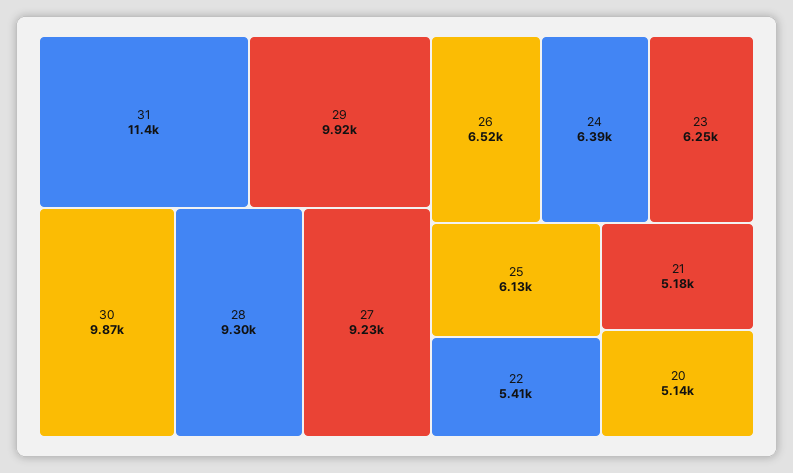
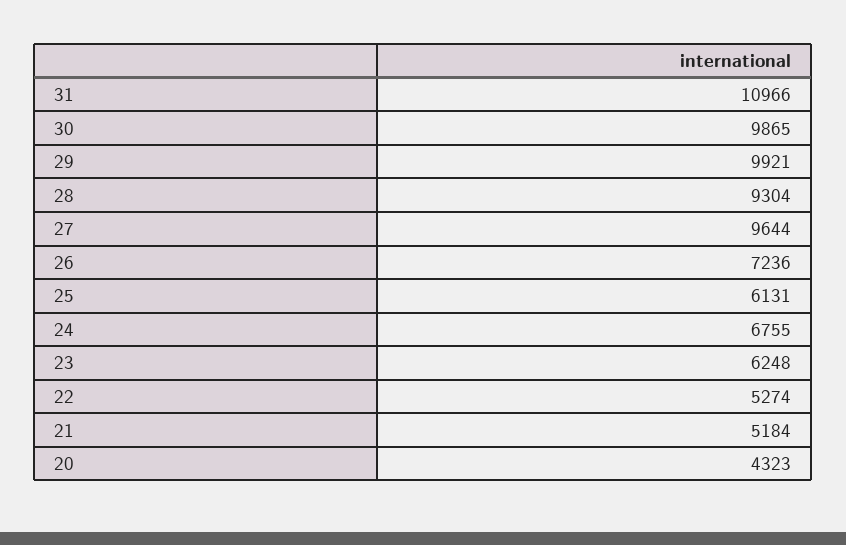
31: 11400 -> 10966
27: 9230 -> 9644
26: 6520 -> 7236
24: 6390 -> 6755
22: 5410 -> 5274
20: 5140 -> 4323

